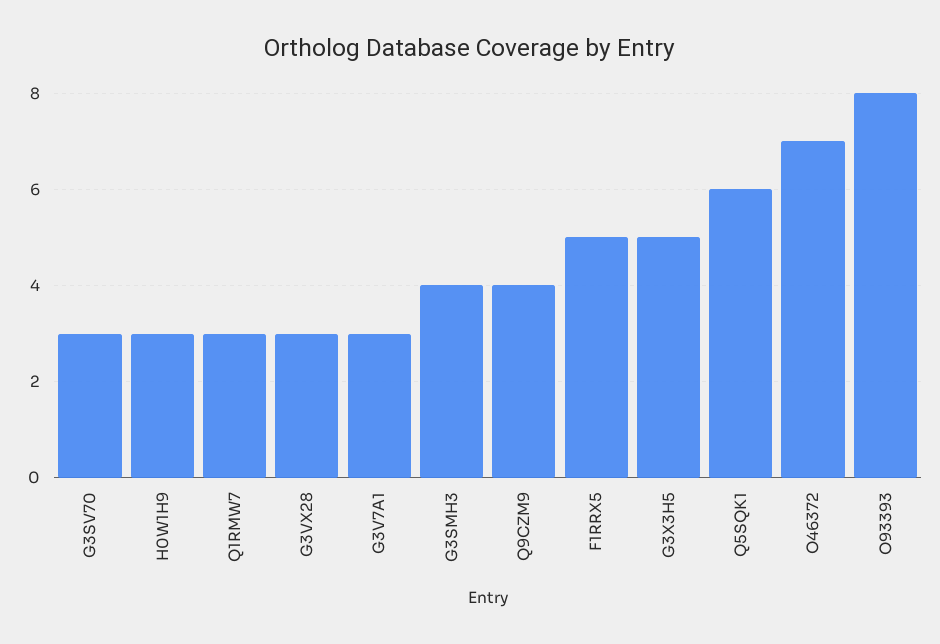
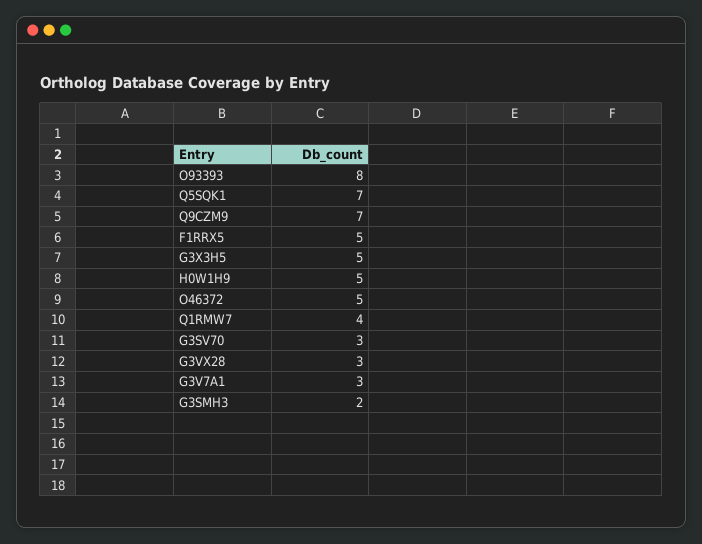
H0W1H9: 3 -> 5
Q1RMW7: 3 -> 4
G3SMH3: 4 -> 2
Q9CZM9: 4 -> 7
Q5SQK1: 6 -> 7
O46372: 7 -> 5

